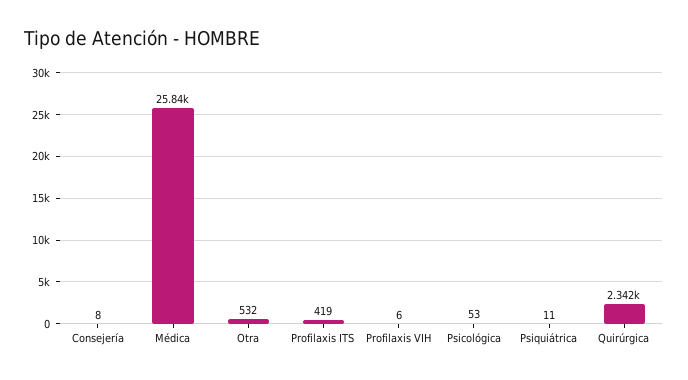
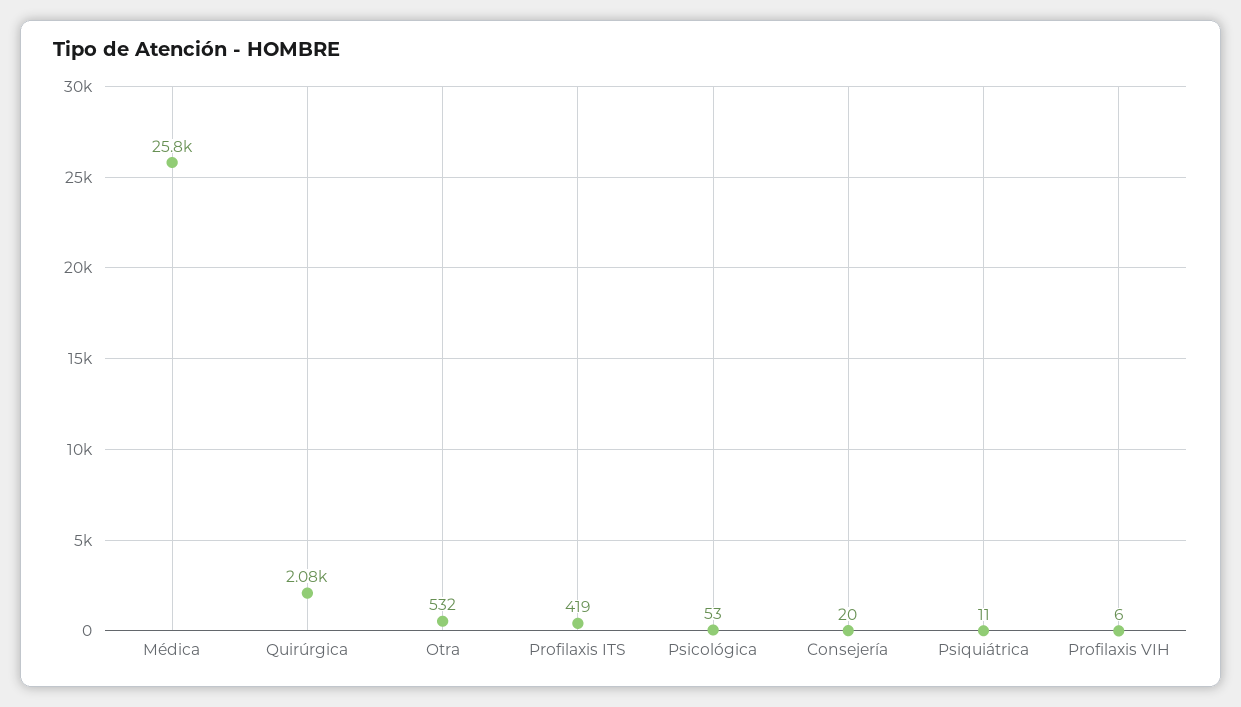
Consejería: 8 -> 20
Quirúrgica: 2342 -> 2080

